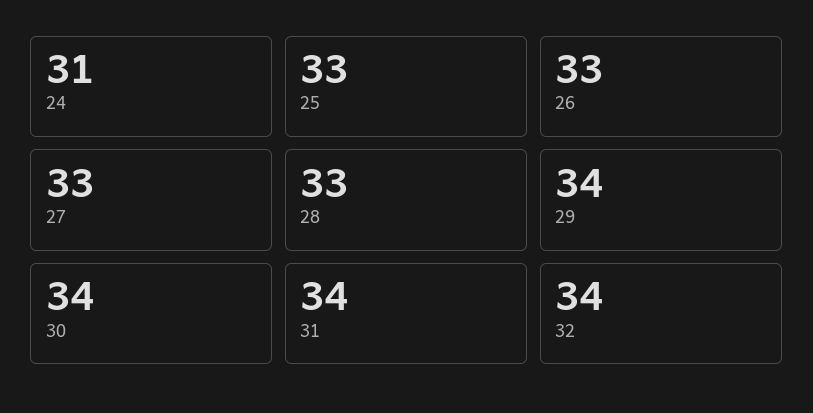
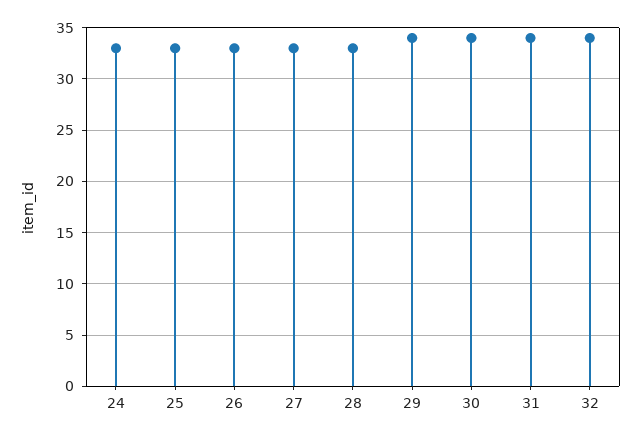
24: 31 -> 33

